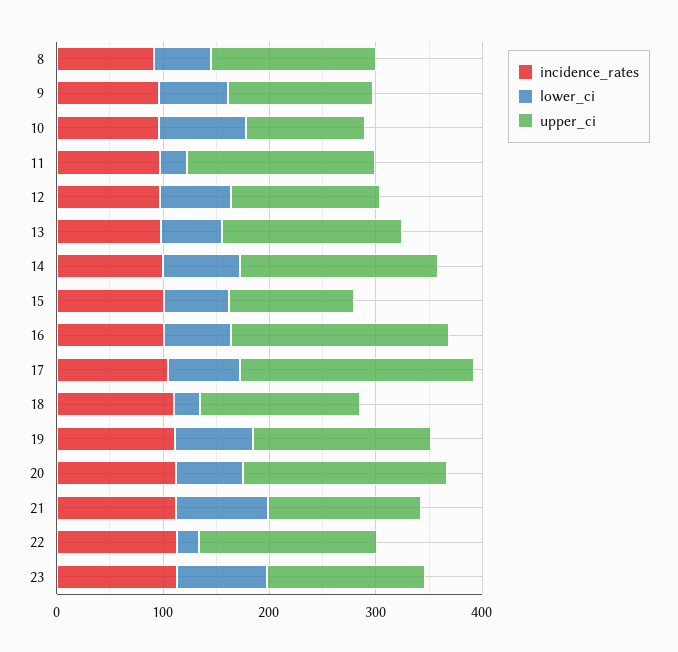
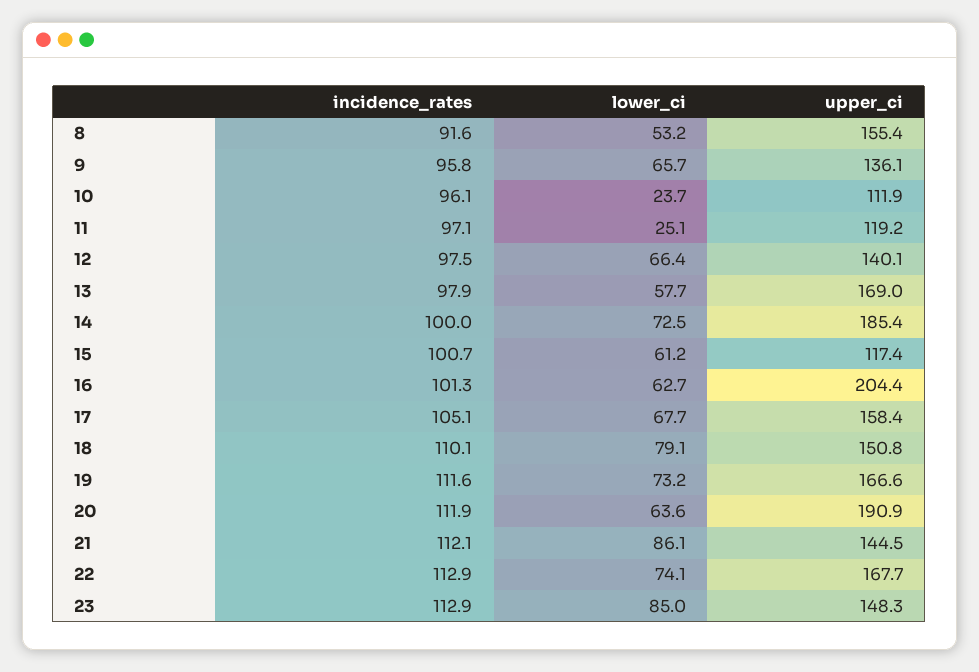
lower_ci, 10: 80 -> 23.7
upper_ci, 11: 180 -> 119.2
upper_ci, 17: 220 -> 158.4
lower_ci, 18: 20 -> 79.1
lower_ci, 22: 20 -> 74.1

